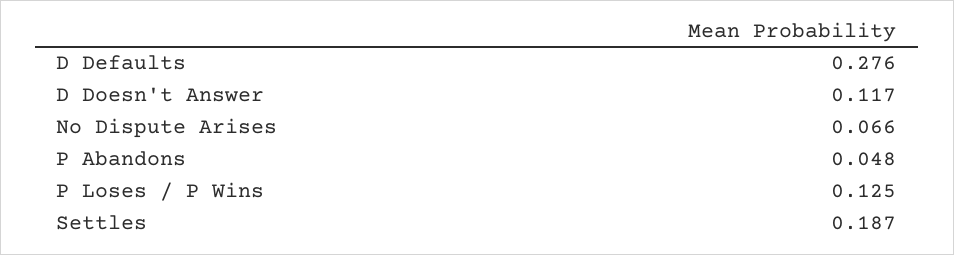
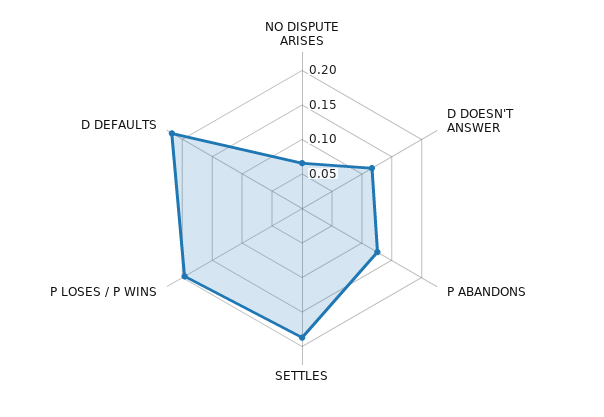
D Defaults: 0.276 -> 0.225
P Abandons: 0.048 -> 0.125
P Loses / P Wins: 0.125 -> 0.2

